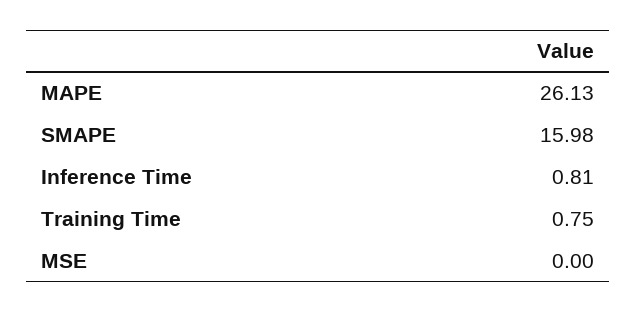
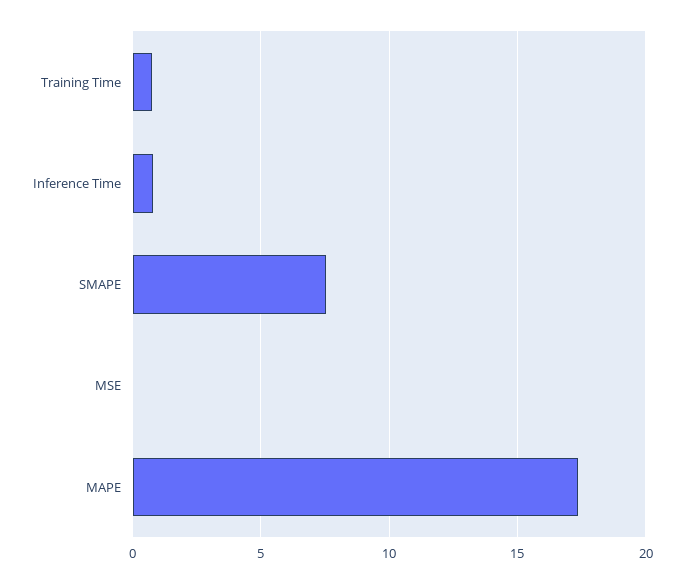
MAPE: 26.13 -> 17.5
SMAPE: 15.98 -> 7.5

